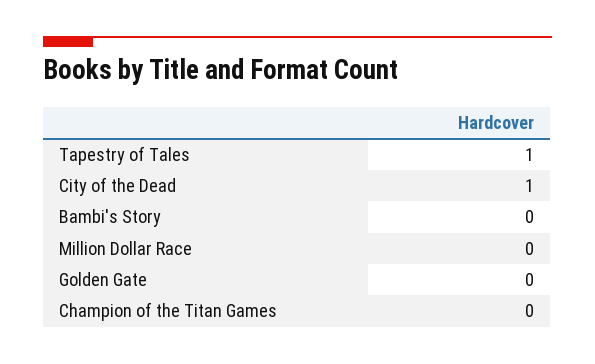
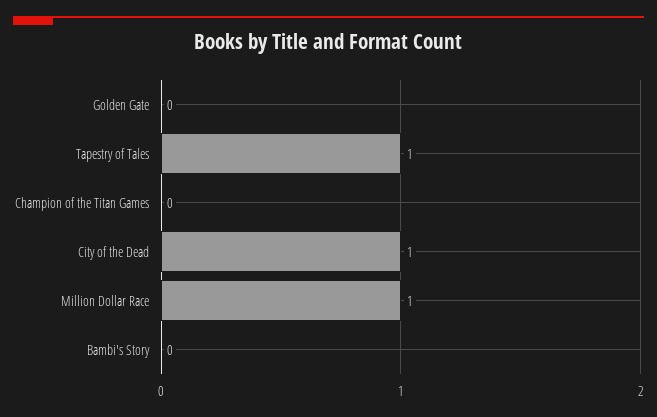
Million Dollar Race: 0 -> 1

